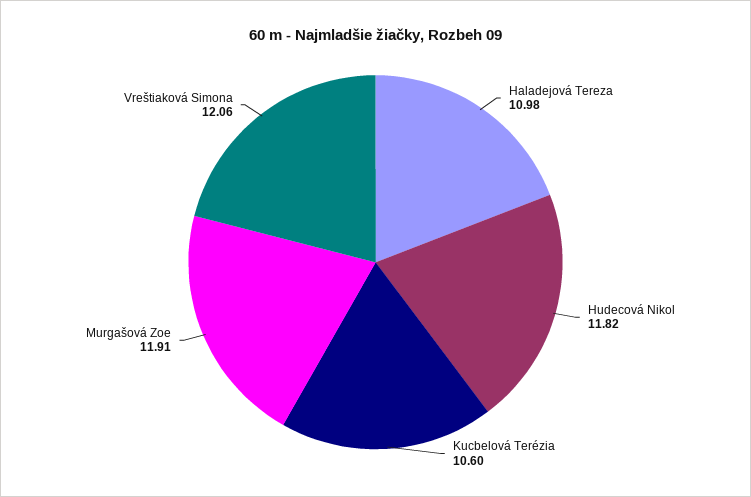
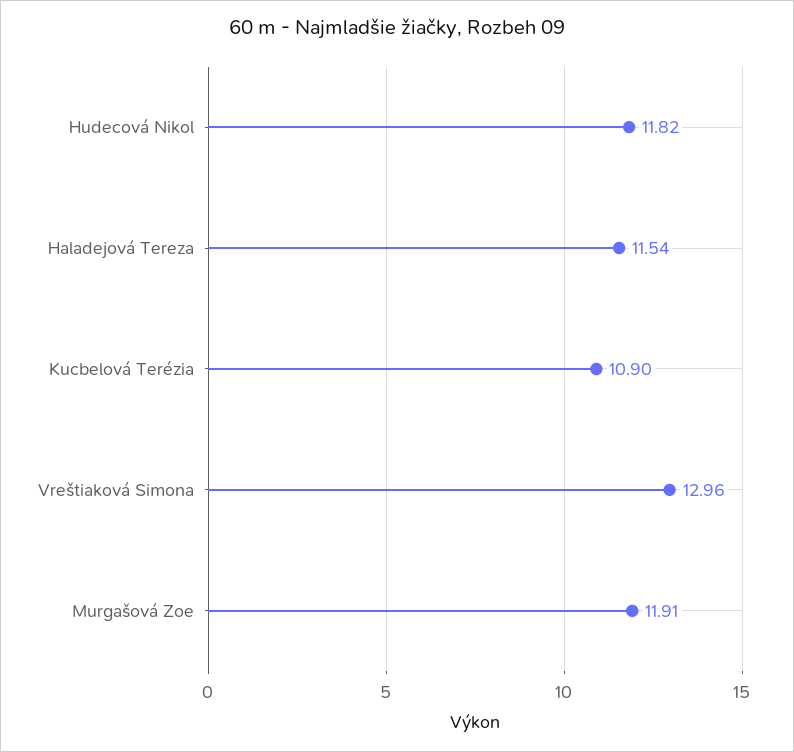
Haladejová Tereza: 10.98 -> 11.54
Kucbelová Terézia: 10.6 -> 10.9
Vreštiaková Simona: 12.06 -> 12.96

